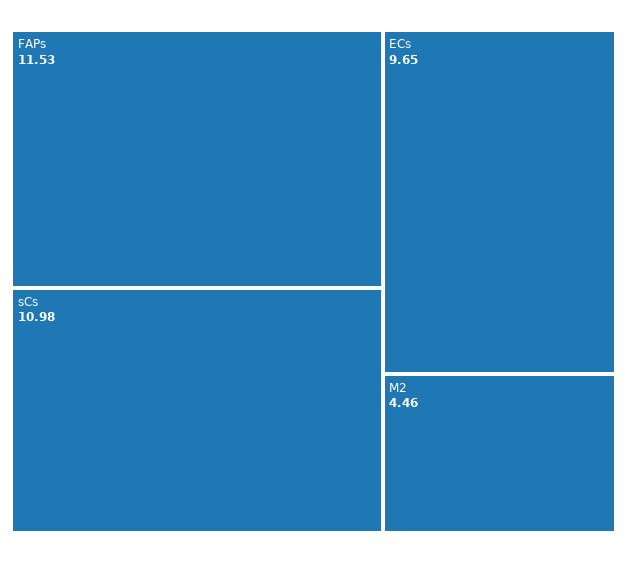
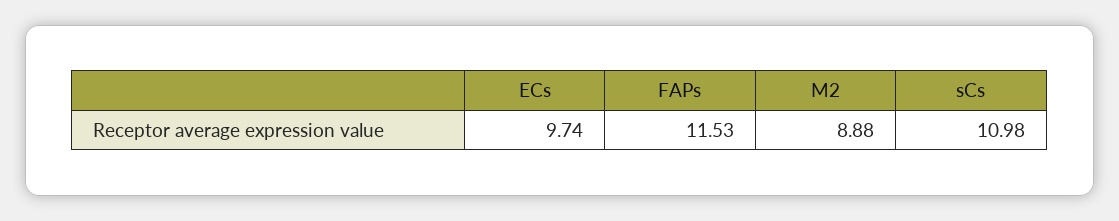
ECs: 9.65 -> 9.74
M2: 4.46 -> 8.88

